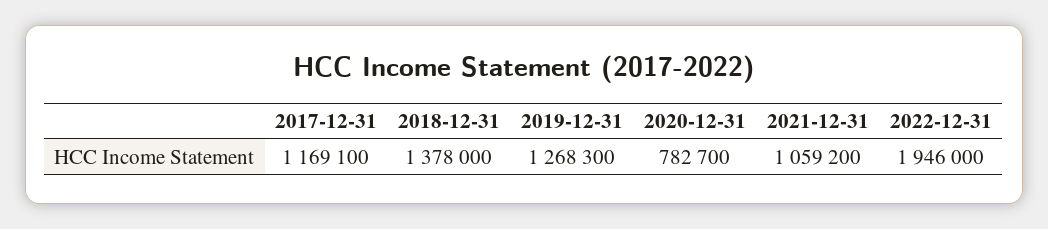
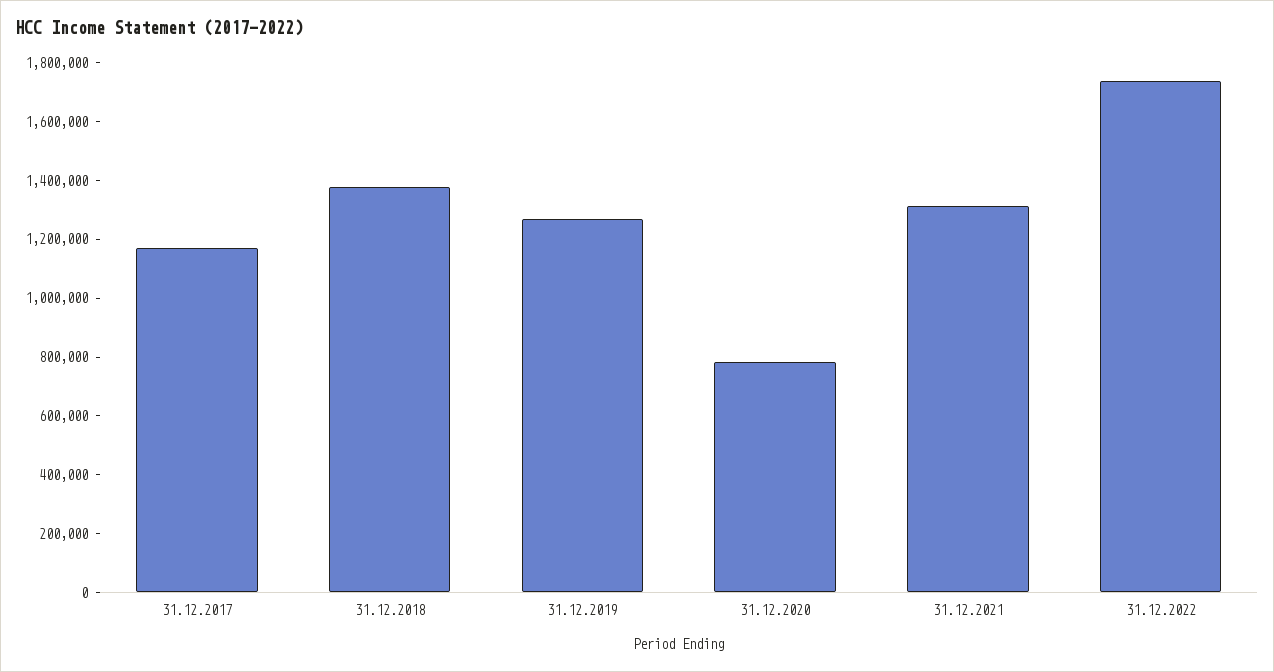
2021-12-31: 1059200 -> 1300000
2022-12-31: 1946000 -> 1750000

